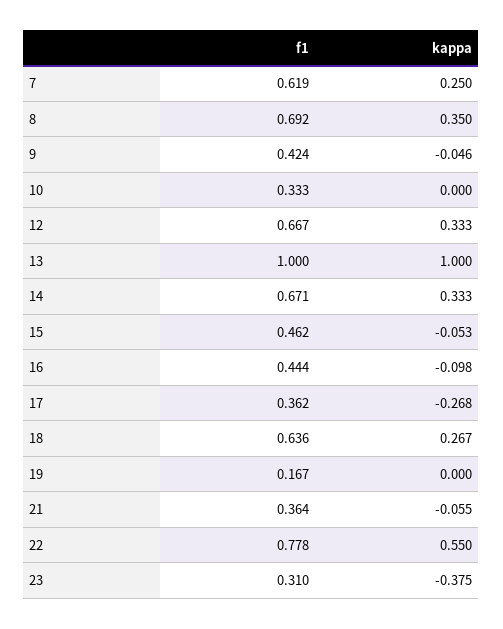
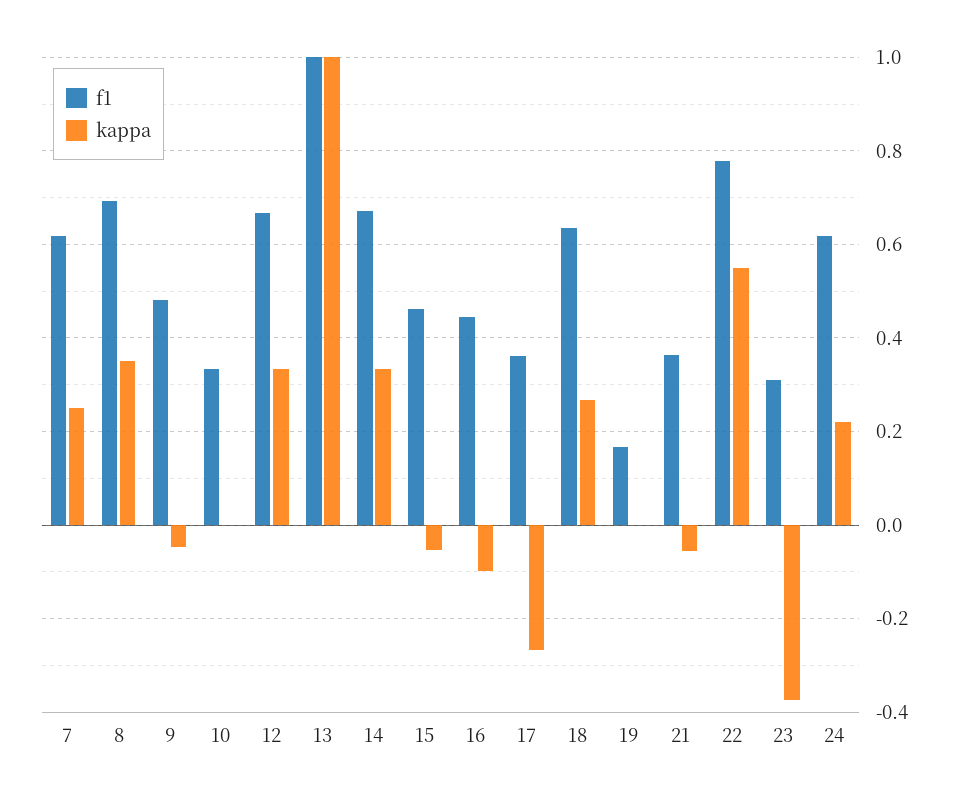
f1, 9: 0.424 -> 0.48
f1, 24: none -> 0.62
kappa, 24: none -> 0.22

